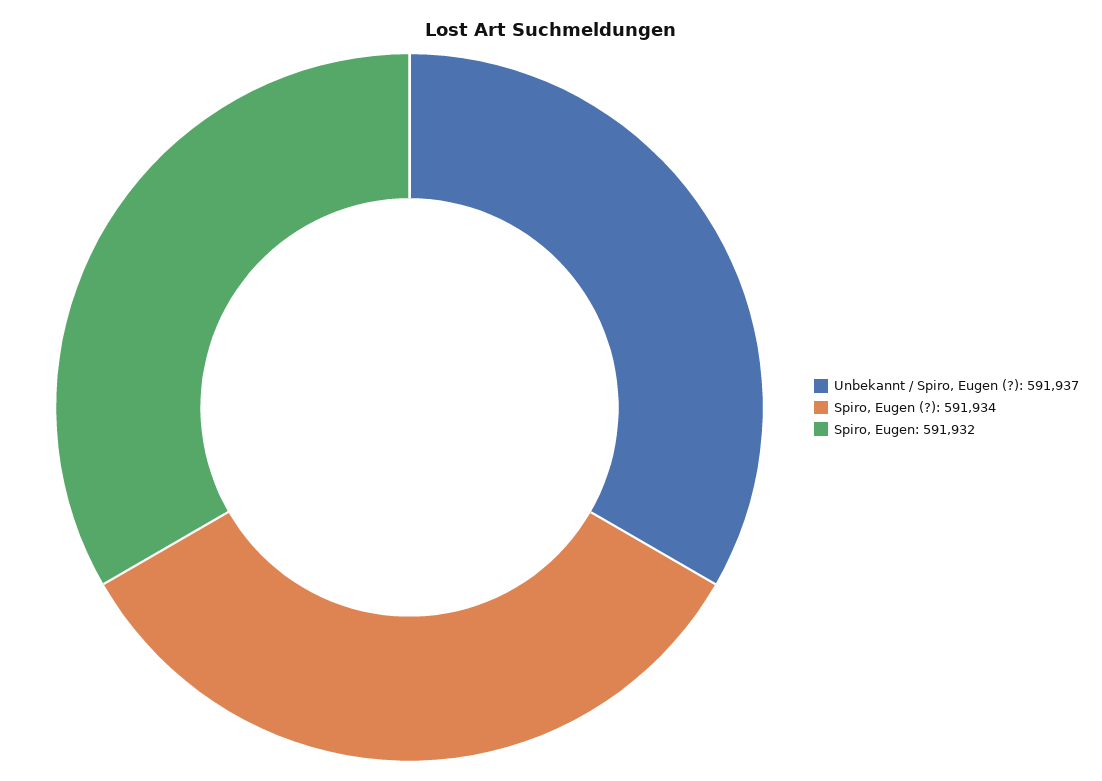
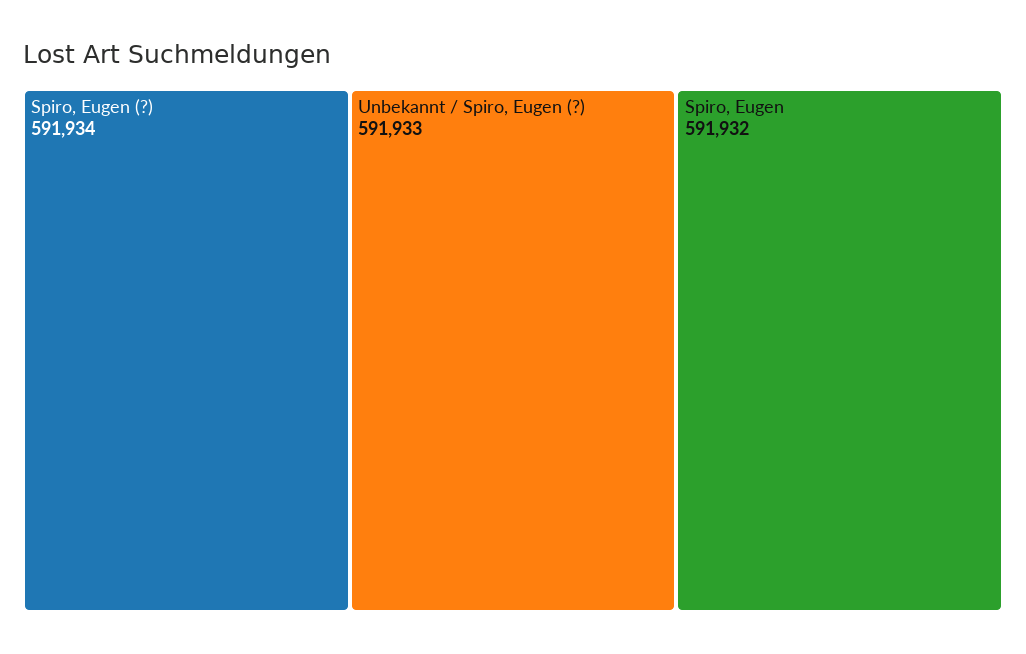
Unbekannt / Spiro, Eugen (?): 591937 -> 591933

